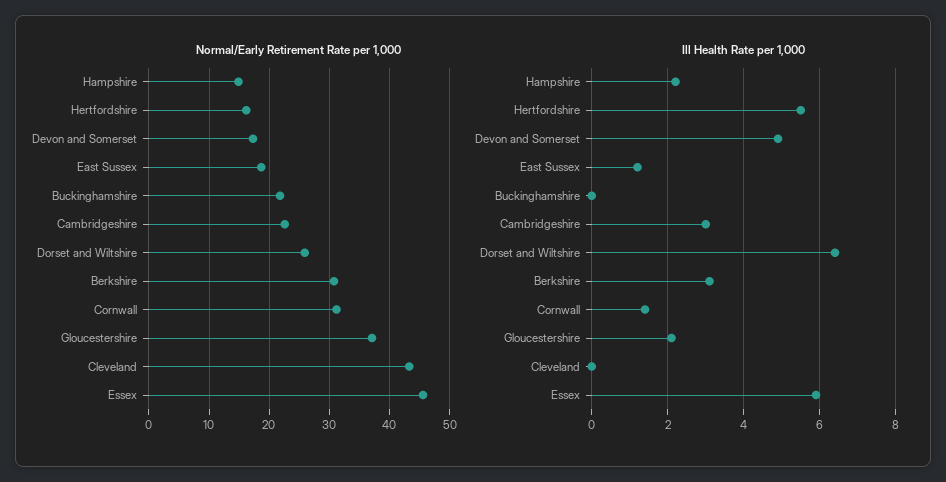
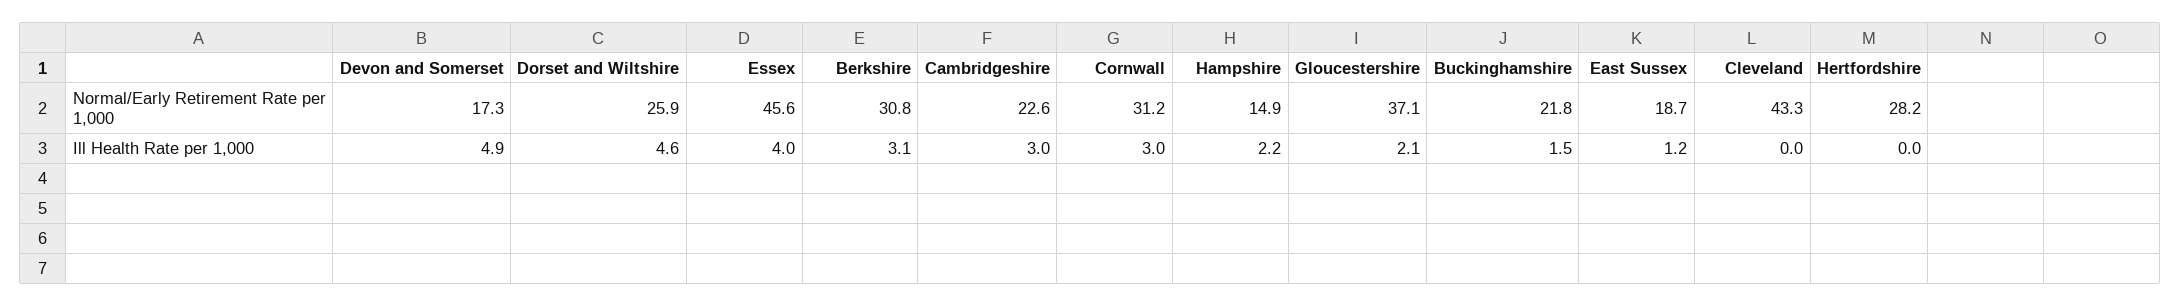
Normal/Early Retirement Rate per 1,000, Hertfordshire: 16 -> 28.2
Ill Health Rate per 1,000, Hertfordshire: 5.5 -> 0
Ill Health Rate per 1,000, Buckinghamshire: 0 -> 1.5
Ill Health Rate per 1,000, Dorset and Wiltshire: 6.5 -> 4.6
Ill Health Rate per 1,000, Cornwall: 1.5 -> 3
Ill Health Rate per 1,000, Essex: 6 -> 4

